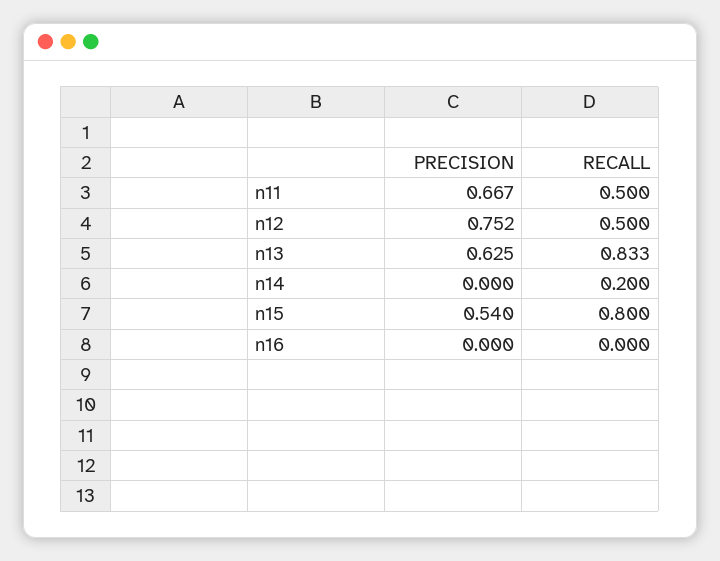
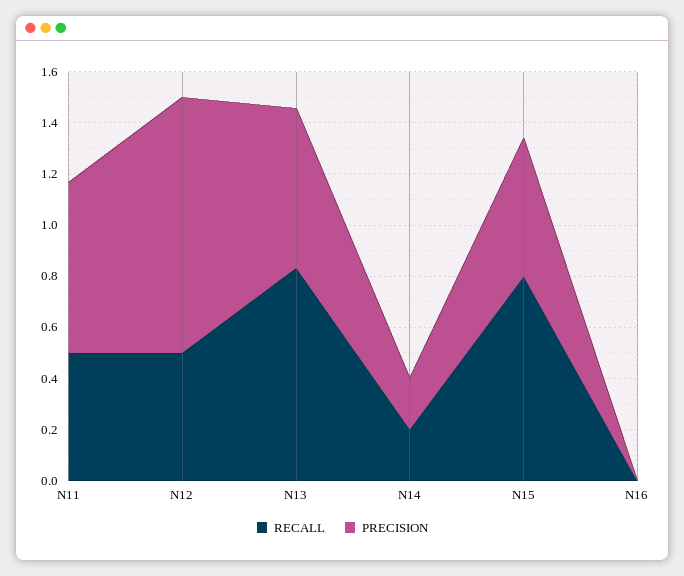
PRECISION, n12: 0.752 -> 1
PRECISION, n14: 0 -> 0.2

